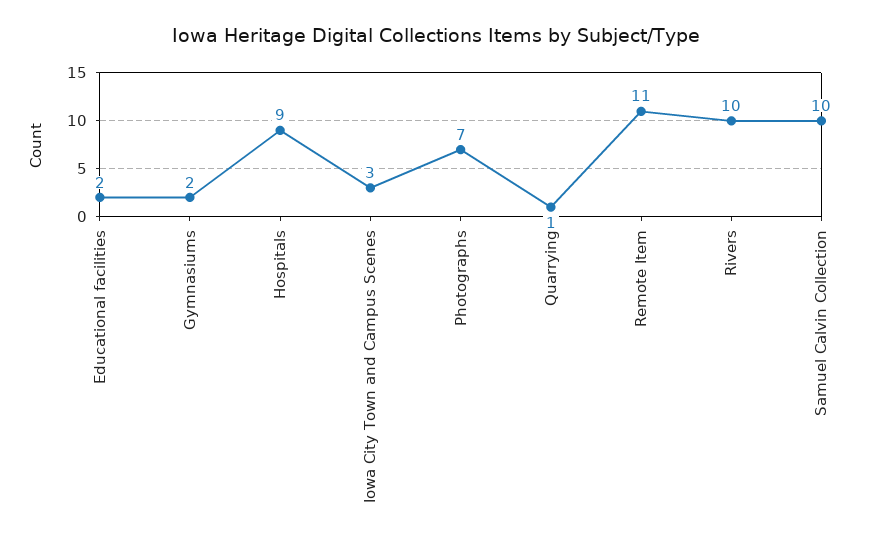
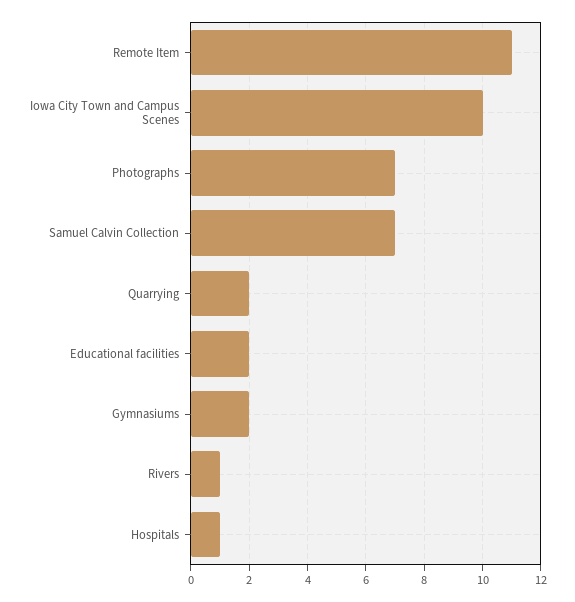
Hospitals: 9 -> 1
Iowa City Town and Campus Scenes: 3 -> 10
Quarrying: 1 -> 2
Rivers: 10 -> 1
Samuel Calvin Collection: 10 -> 7

